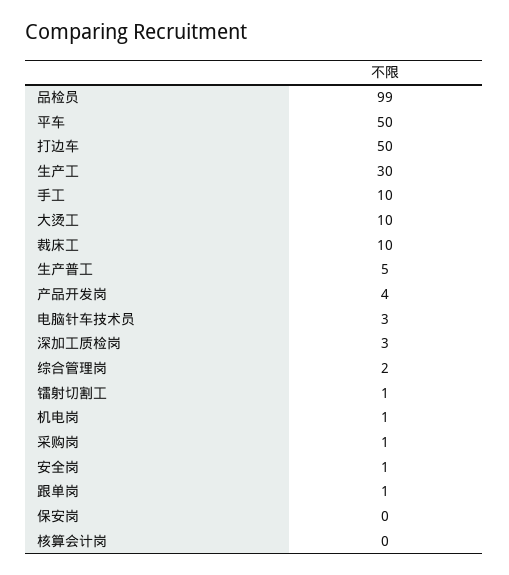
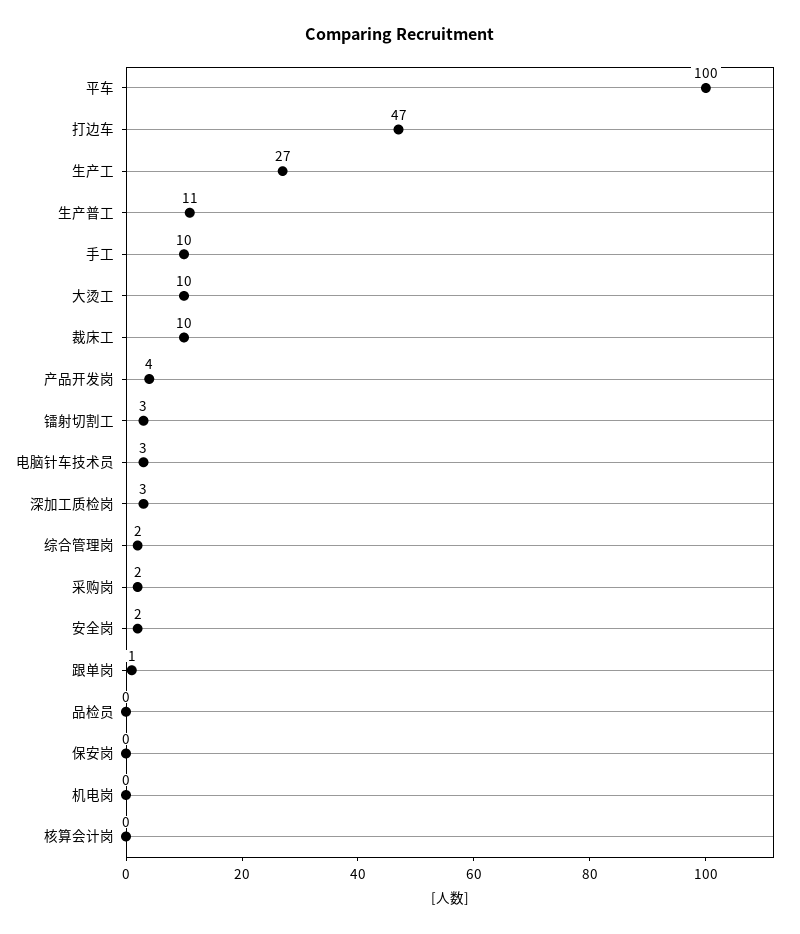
品检员: 99 -> 0
平车: 50 -> 100
打边车: 50 -> 47
生产工: 30 -> 27
生产普工: 5 -> 11
镭射切割工: 1 -> 3
机电岗: 1 -> 0
采购岗: 1 -> 2
安全岗: 1 -> 2

